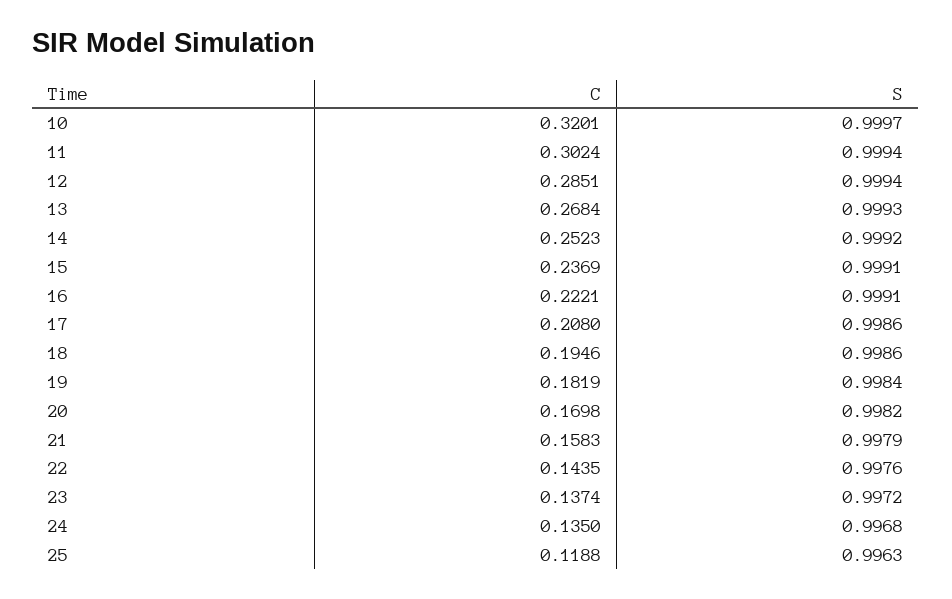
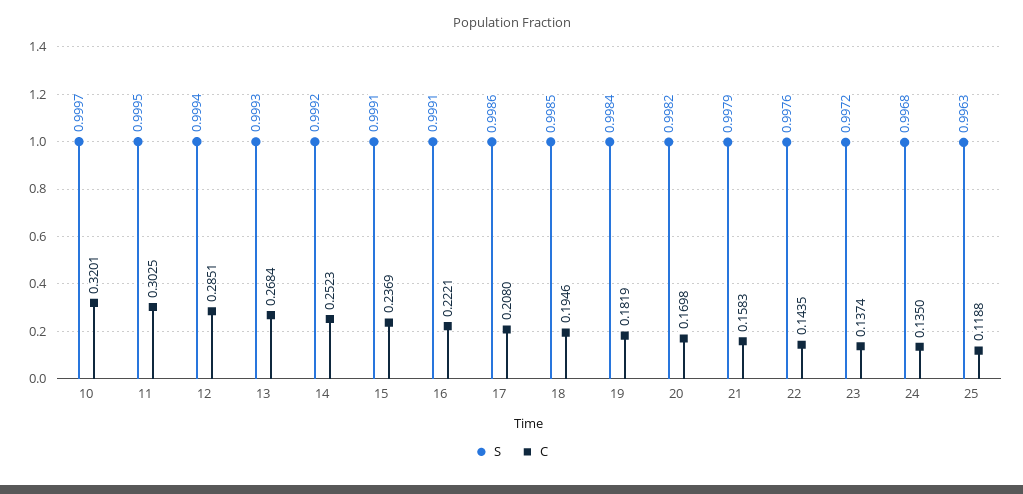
C, 11: 0.3024 -> 0.3025
S, 11: 0.9994 -> 0.9995
S, 18: 0.9986 -> 0.9985

